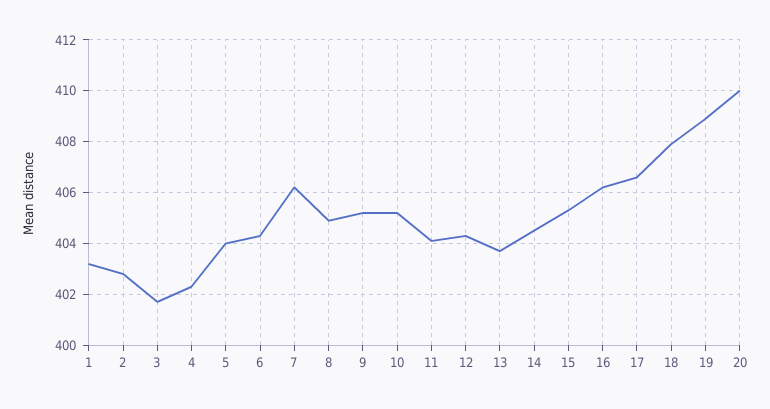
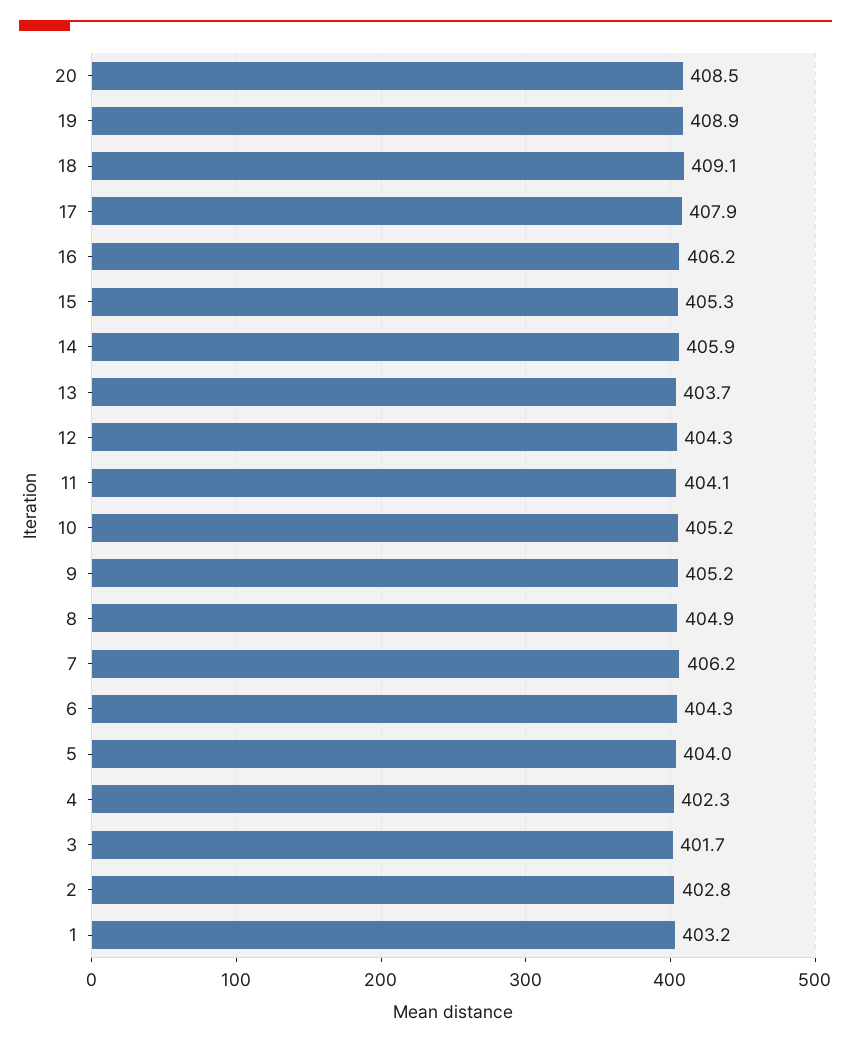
14: 404.5 -> 405.9
17: 406.5 -> 407.9
18: 408 -> 409.1
20: 410 -> 408.5

